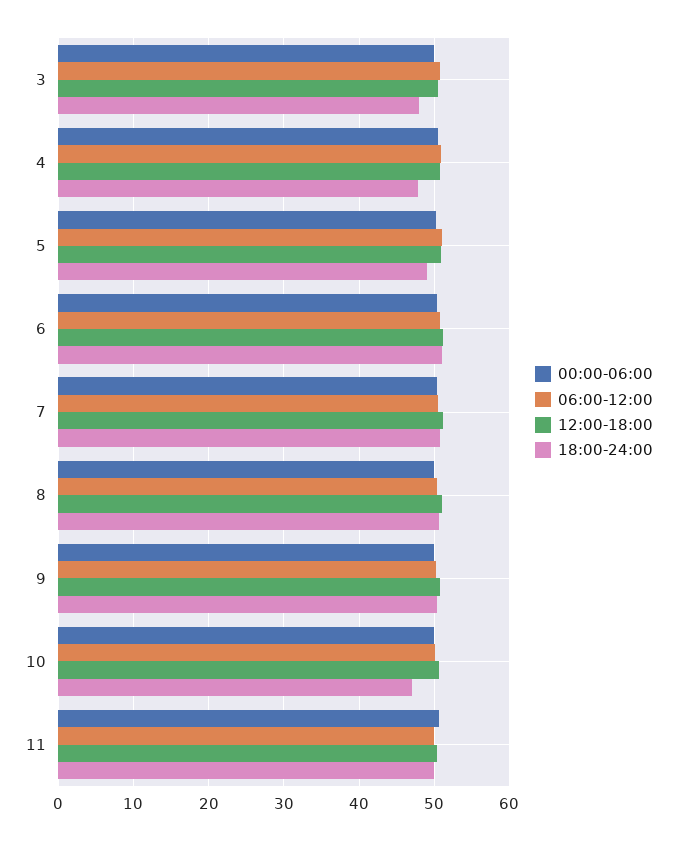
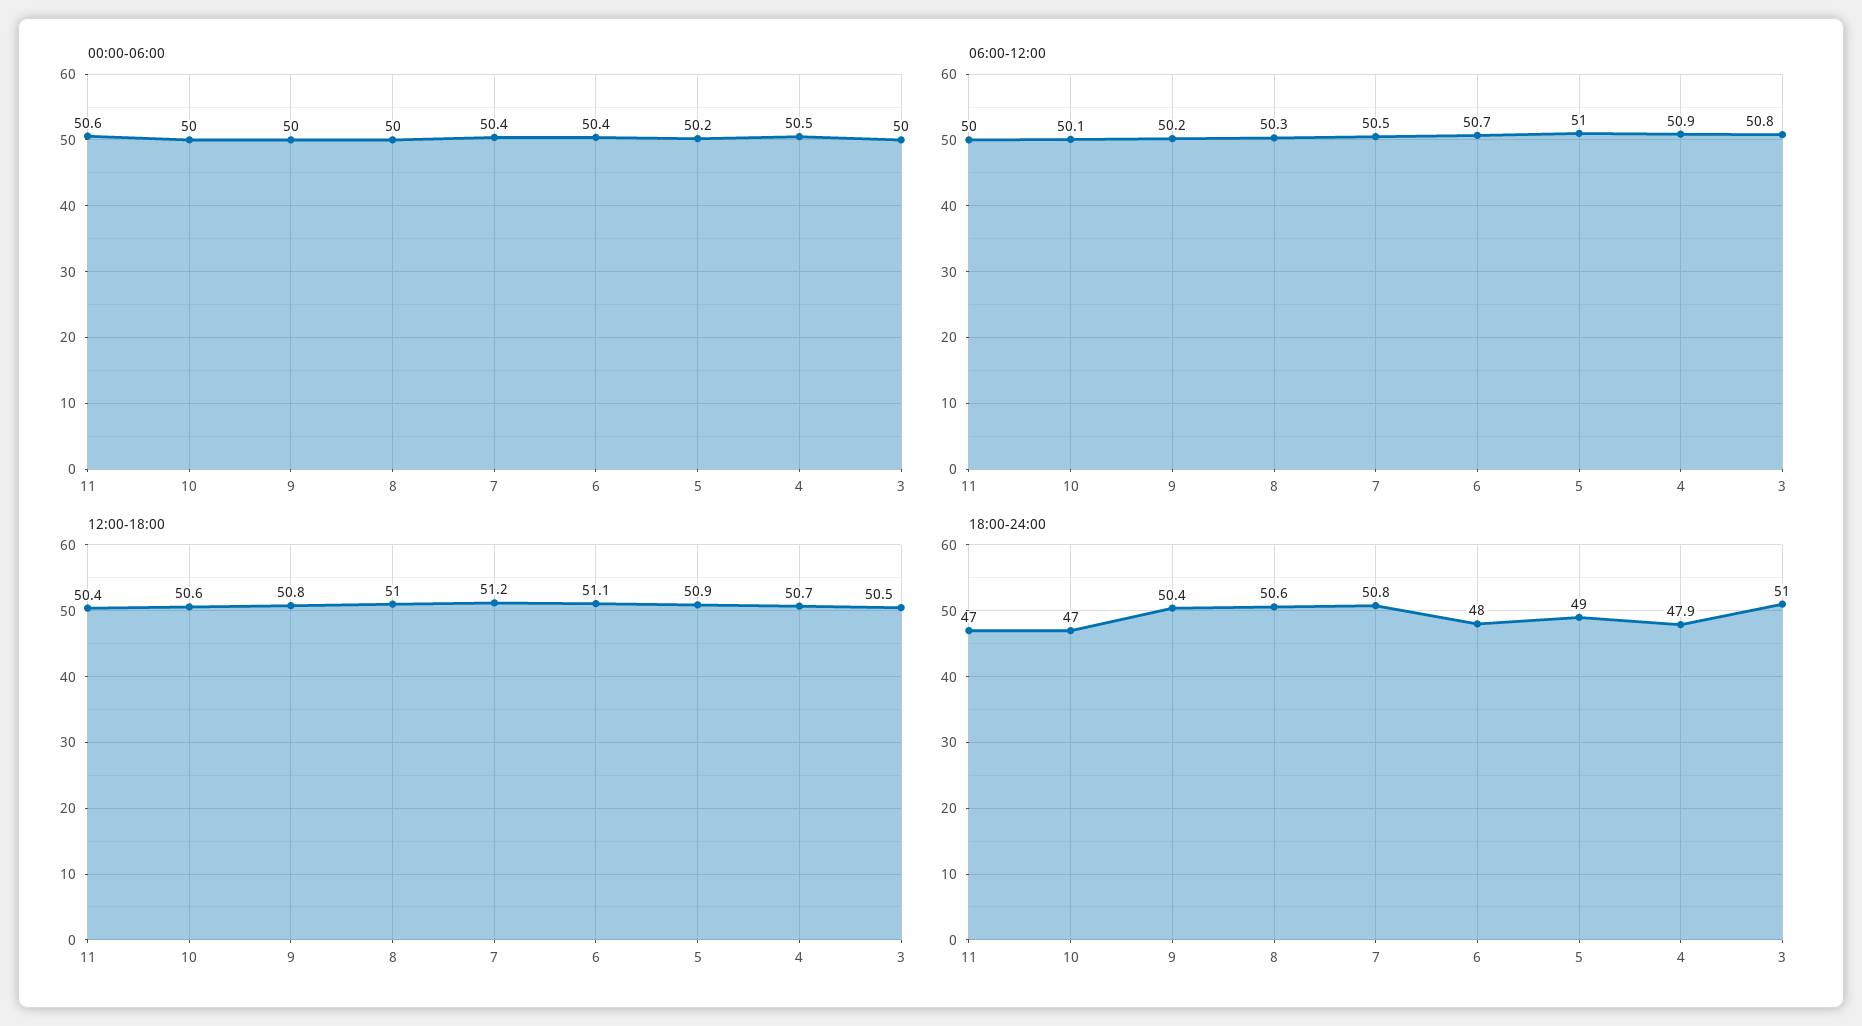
18:00-24:00, 3: 48 -> 51
18:00-24:00, 6: 51 -> 48
18:00-24:00, 11: 50 -> 47

